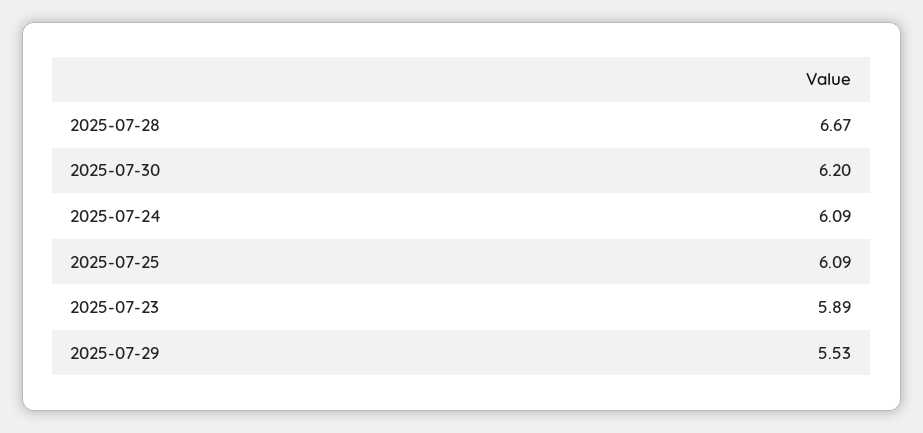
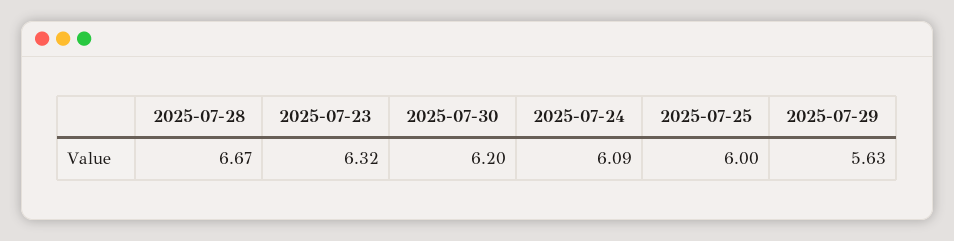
2025-07-25: 6.09 -> 6
2025-07-23: 5.89 -> 6.32
2025-07-29: 5.53 -> 5.63

